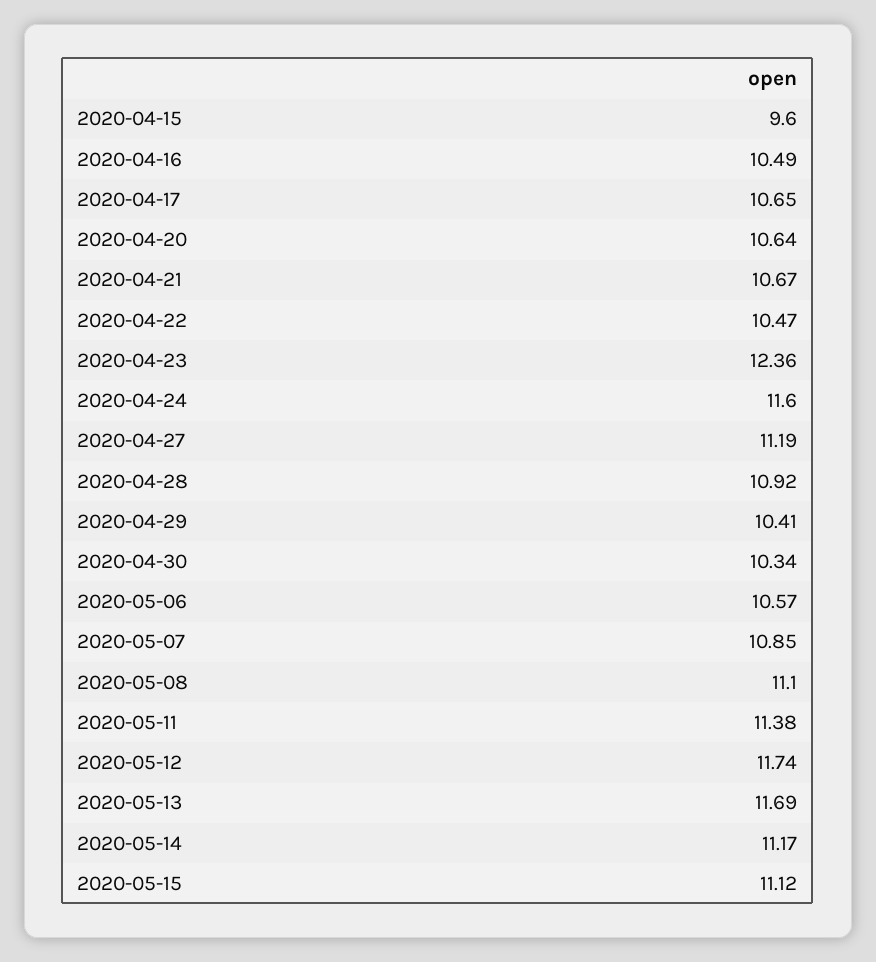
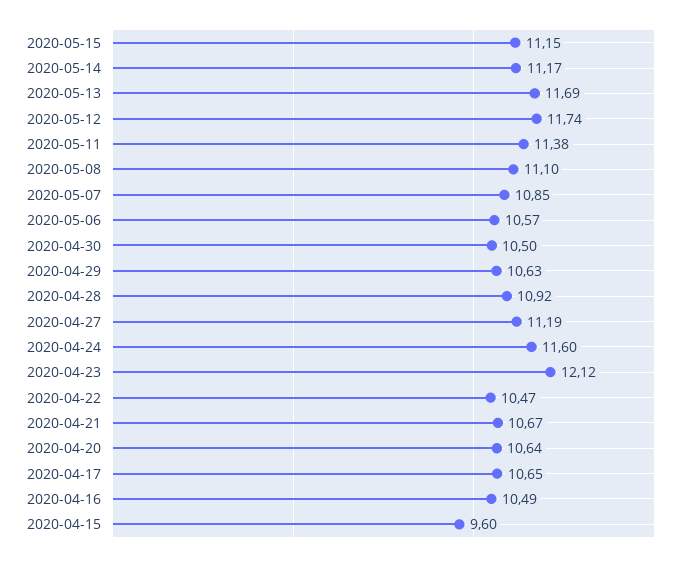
2020-04-23: 12.36 -> 12.12
2020-04-29: 10.41 -> 10.63
2020-04-30: 10.34 -> 10.5
2020-05-15: 11.12 -> 11.15

